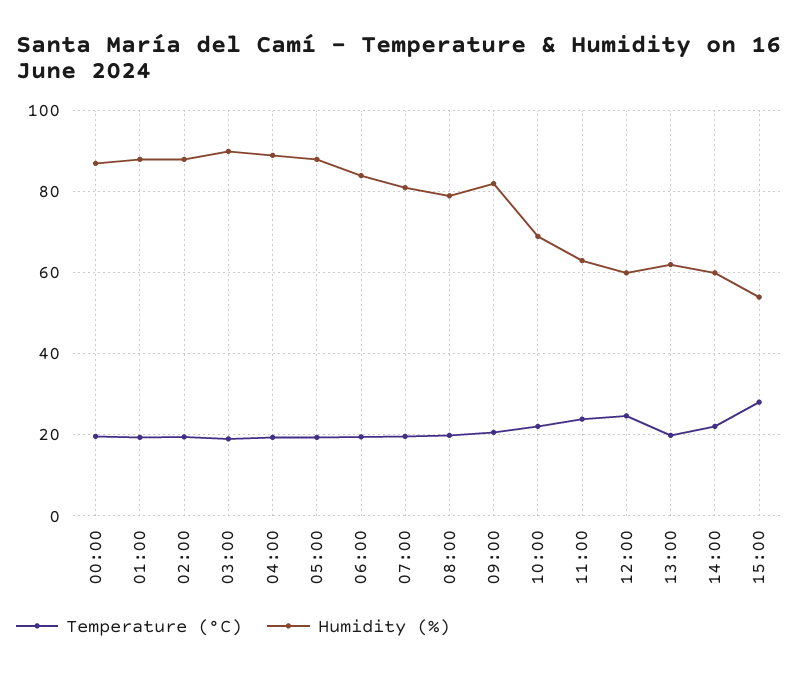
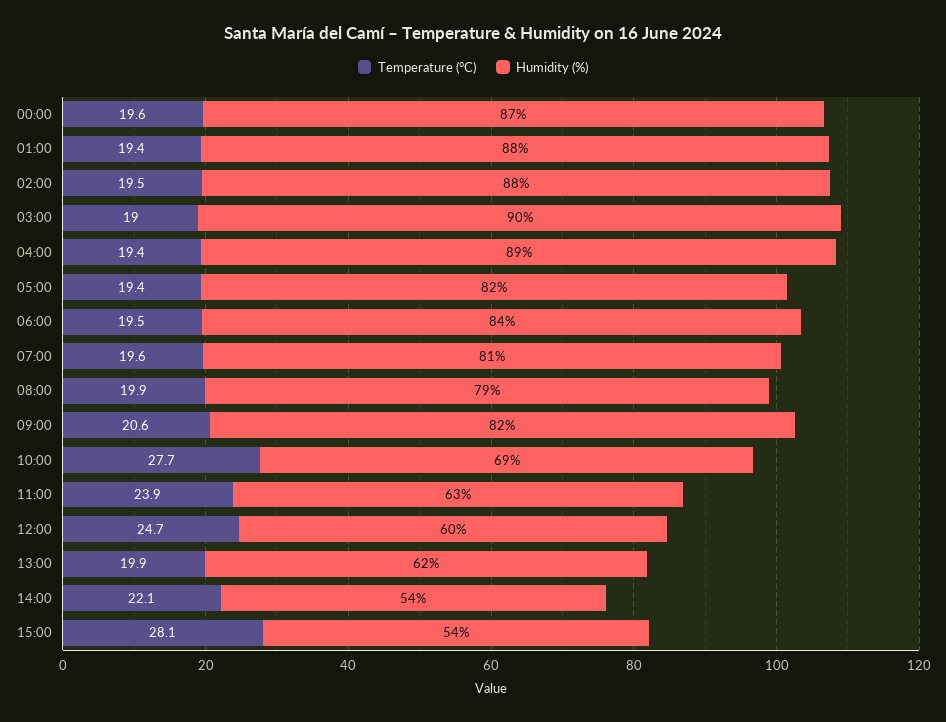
Humidity (%), 05:00: 88 -> 82
Temperature (°C), 10:00: 22 -> 27.7
Humidity (%), 14:00: 60 -> 54

